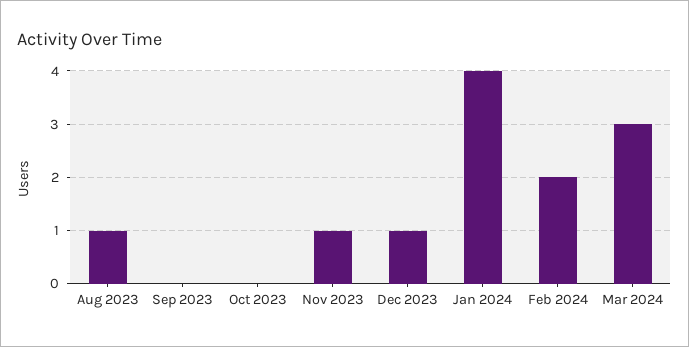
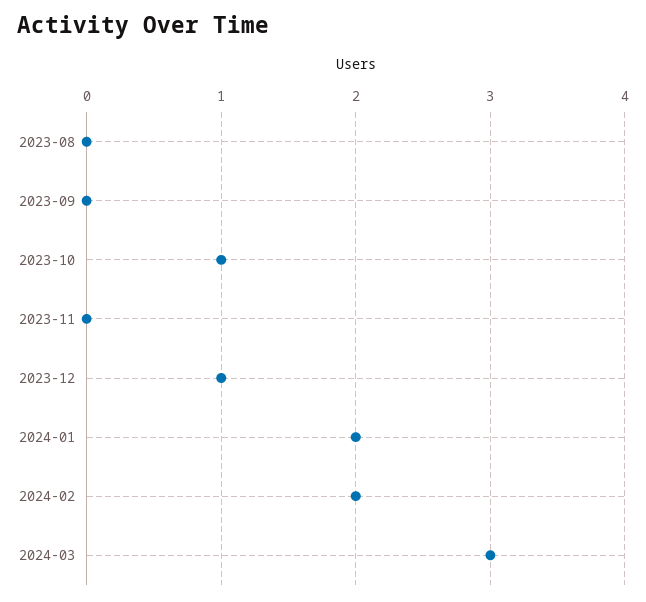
Aug 2023: 1 -> 0
Oct 2023: 0 -> 1
Nov 2023: 1 -> 0
Jan 2024: 4 -> 2

